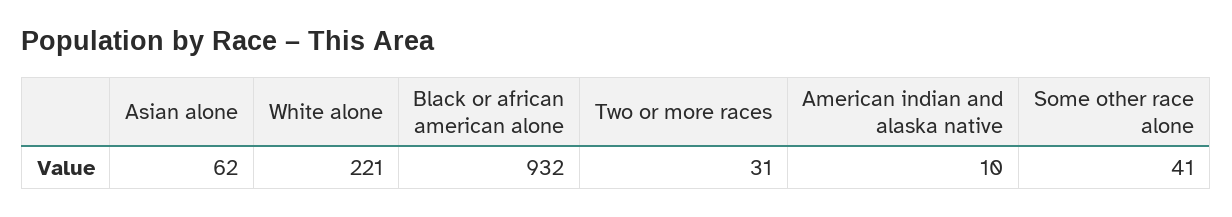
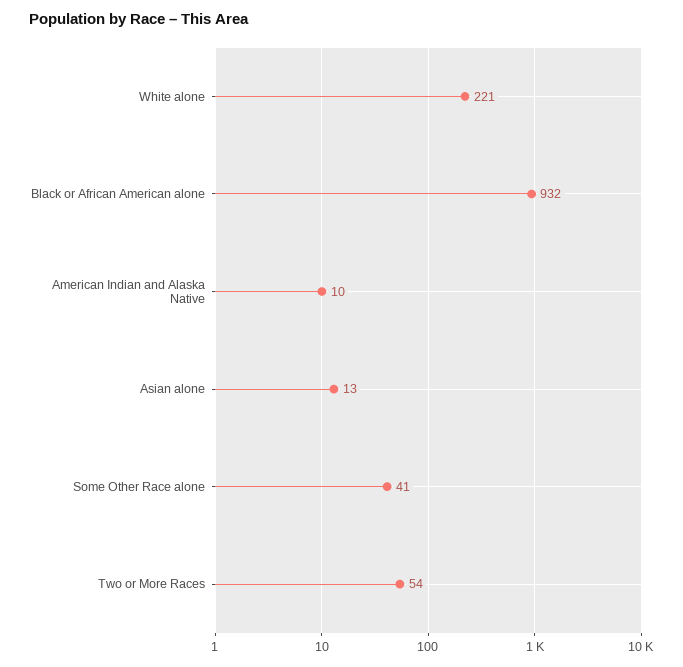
Asian alone: 62 -> 13
Two or more races: 31 -> 54

